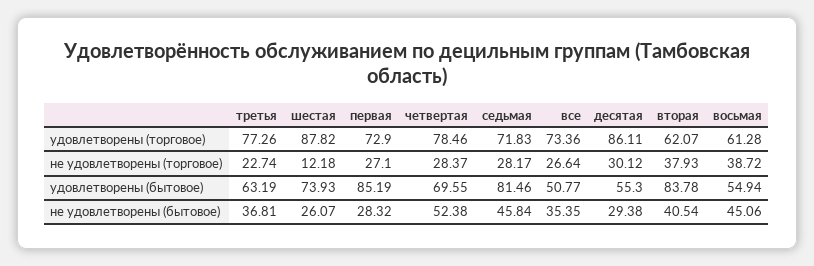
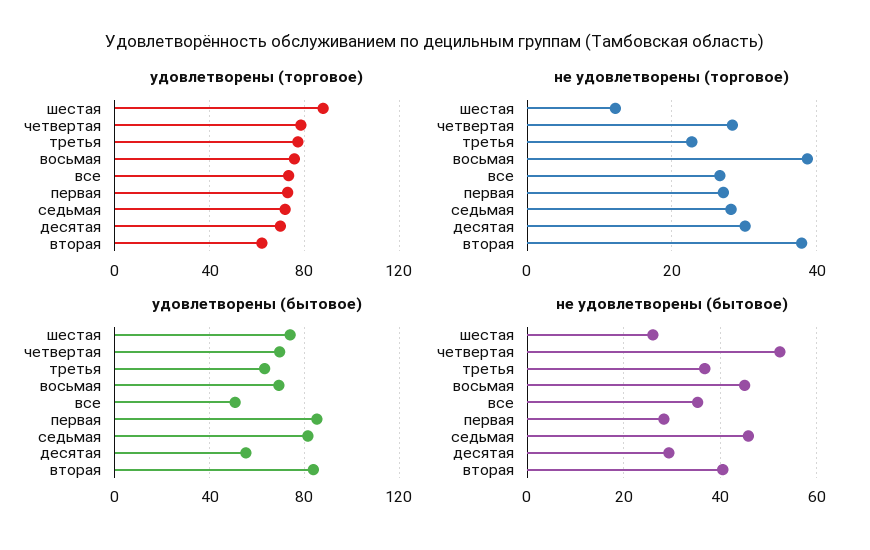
удовлетворены (торговое), десятая: 86.11 -> 70
удовлетворены (торговое), восьмая: 61.28 -> 75
удовлетворены (бытовое), восьмая: 54.94 -> 70

